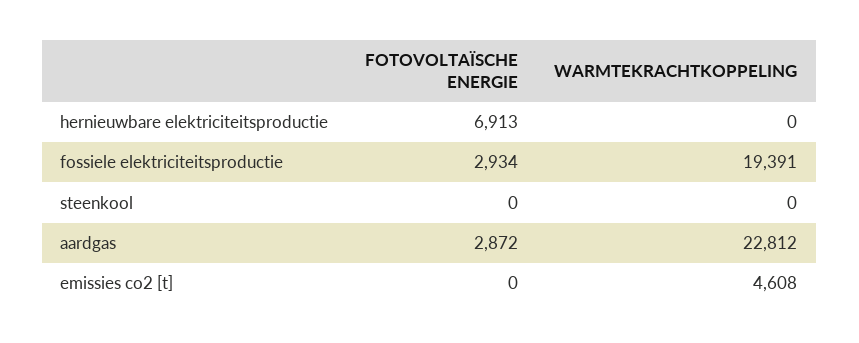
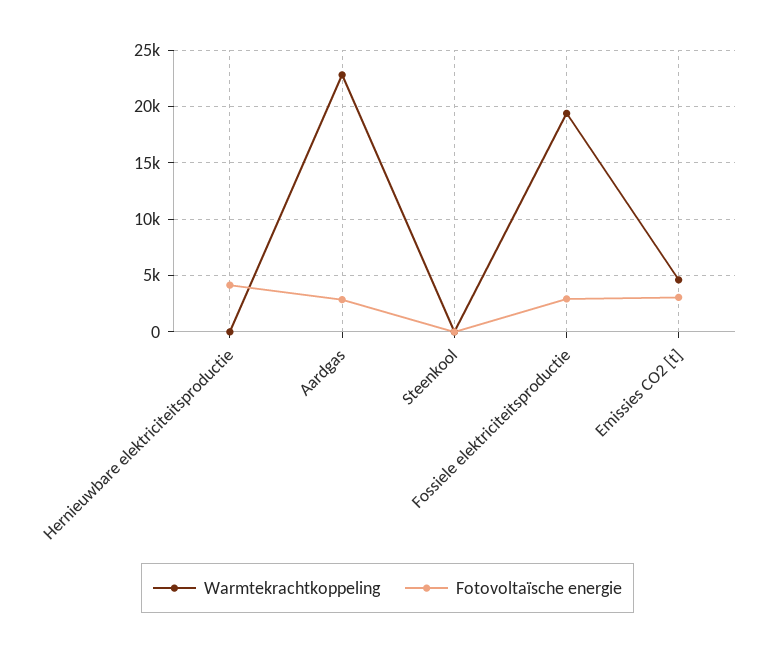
FOTOVOLTAÏSCHE ENERGIE, hernieuwbare elektriciteitsproductie: 6913 -> 4000
FOTOVOLTAÏSCHE ENERGIE, emissies co2 [t]: 0 -> 3000

